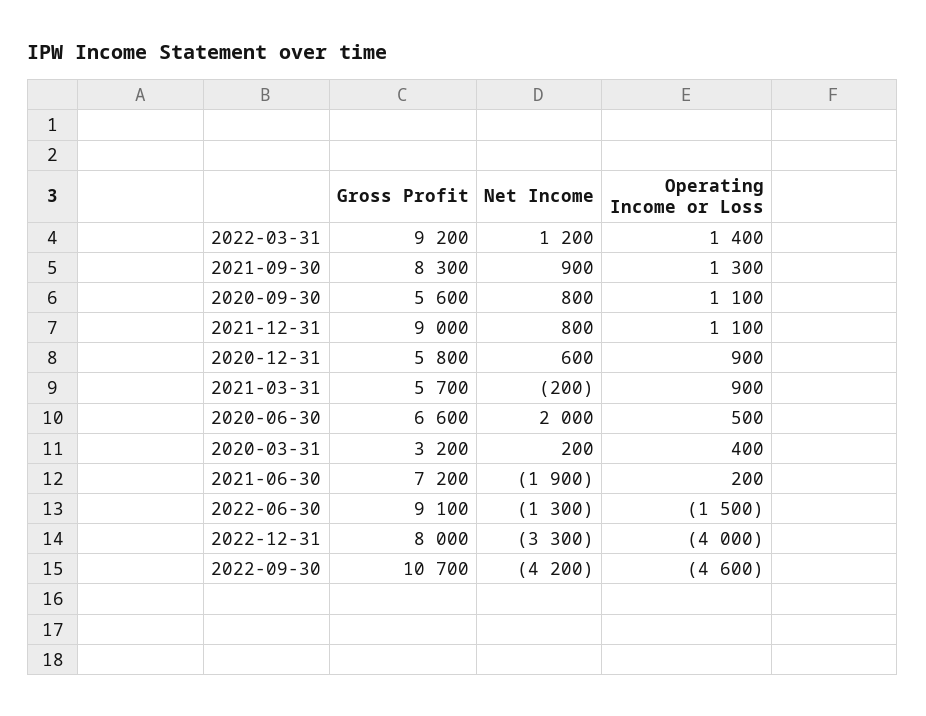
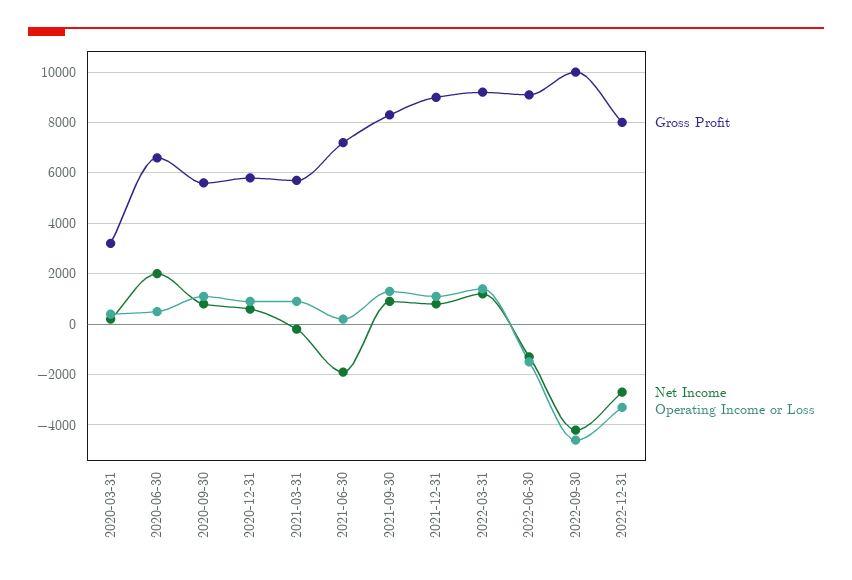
Net Income, 2022-12-31: -3300 -> -2750
Operating Income or Loss, 2022-12-31: -4000 -> -3250
Gross Profit, 2022-09-30: 10700 -> 10000

